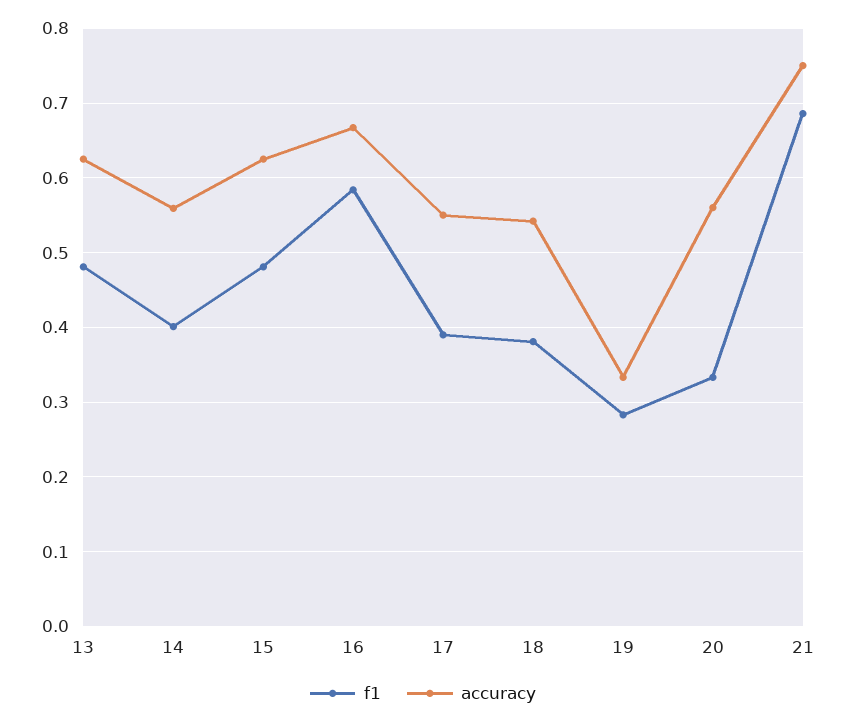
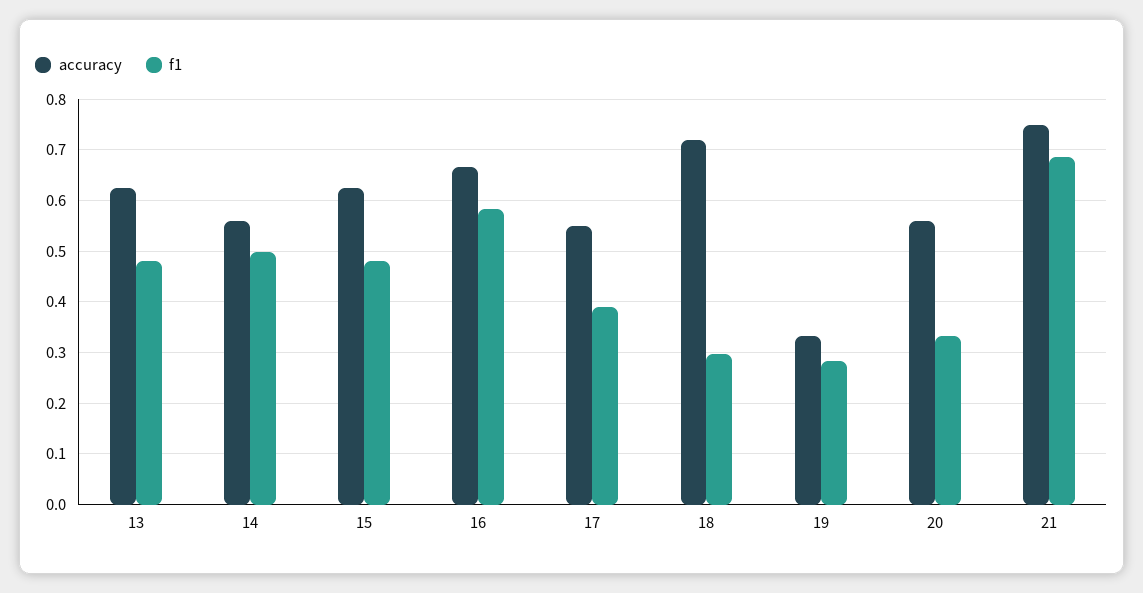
f1, 14: 0.4 -> 0.5
f1, 18: 0.38 -> 0.3
accuracy, 18: 0.54 -> 0.72

